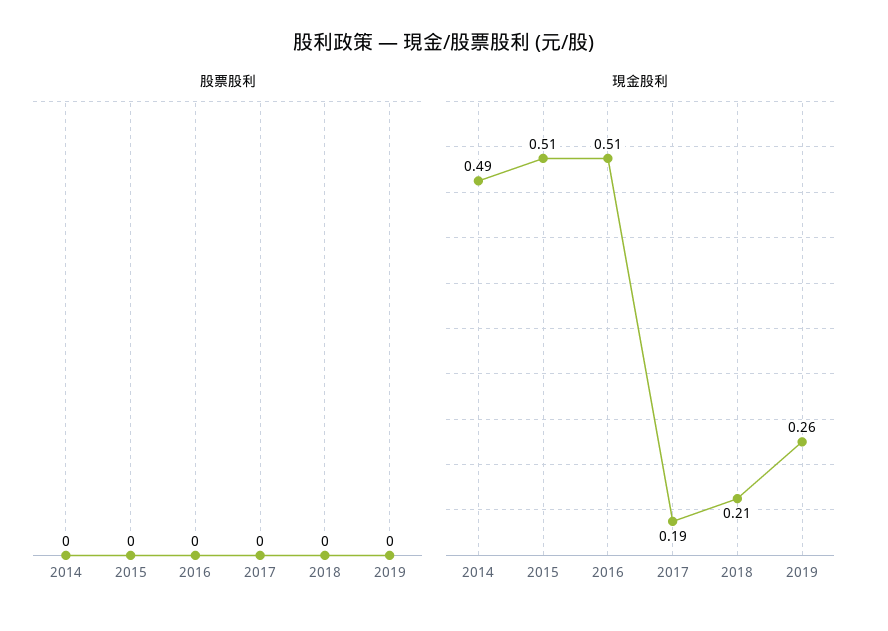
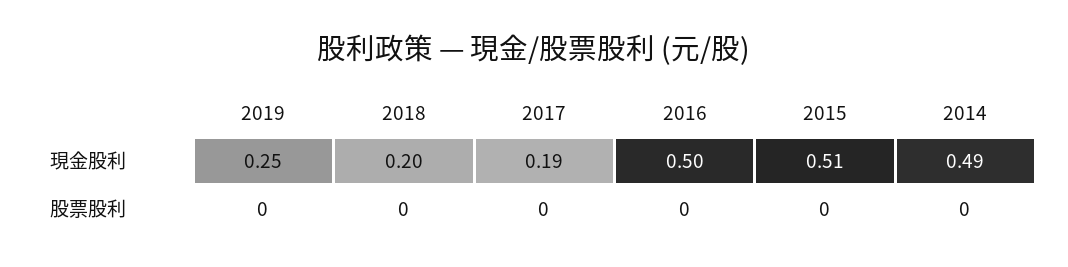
現金股利, 2016: 0.51 -> 0.5
現金股利, 2018: 0.21 -> 0.2
現金股利, 2019: 0.26 -> 0.25

